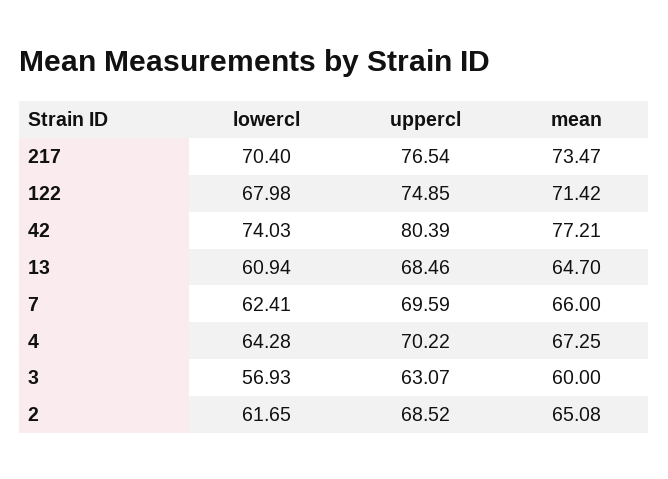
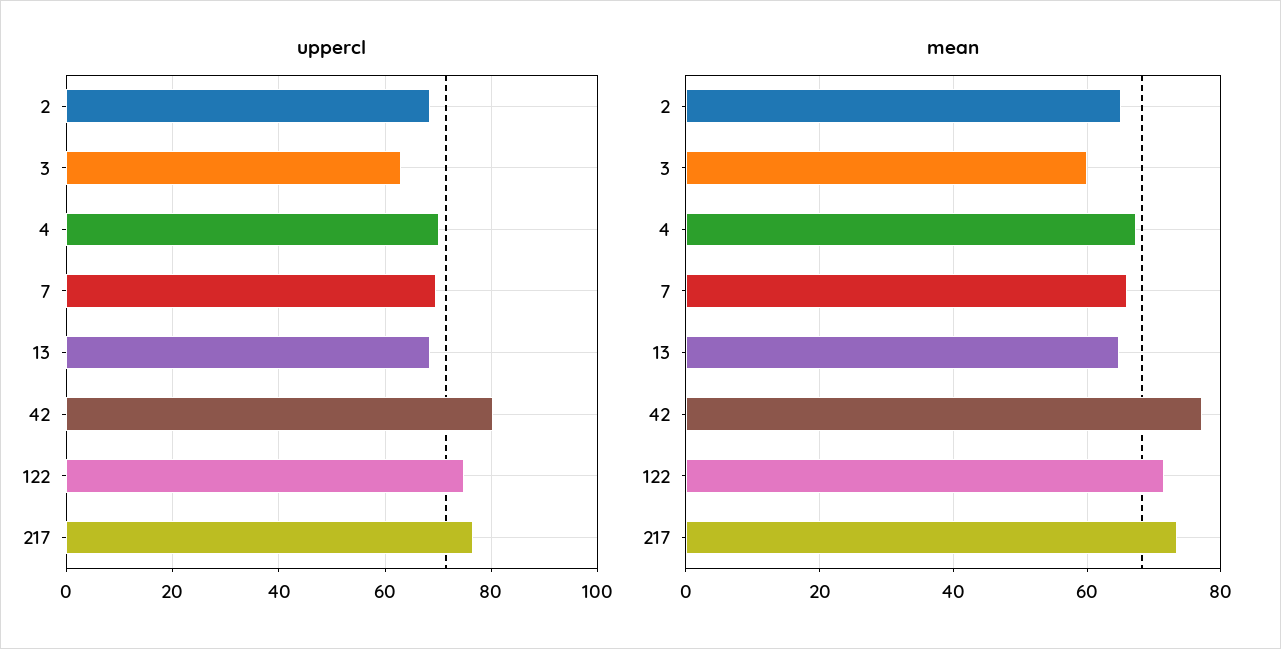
lowercl, 217: 70.4 -> none
lowercl, 122: 67.98 -> none
lowercl, 42: 74.03 -> none
lowercl, 13: 60.94 -> none
lowercl, 7: 62.41 -> none
lowercl, 4: 64.28 -> none
lowercl, 3: 56.93 -> none
lowercl, 2: 61.65 -> none

